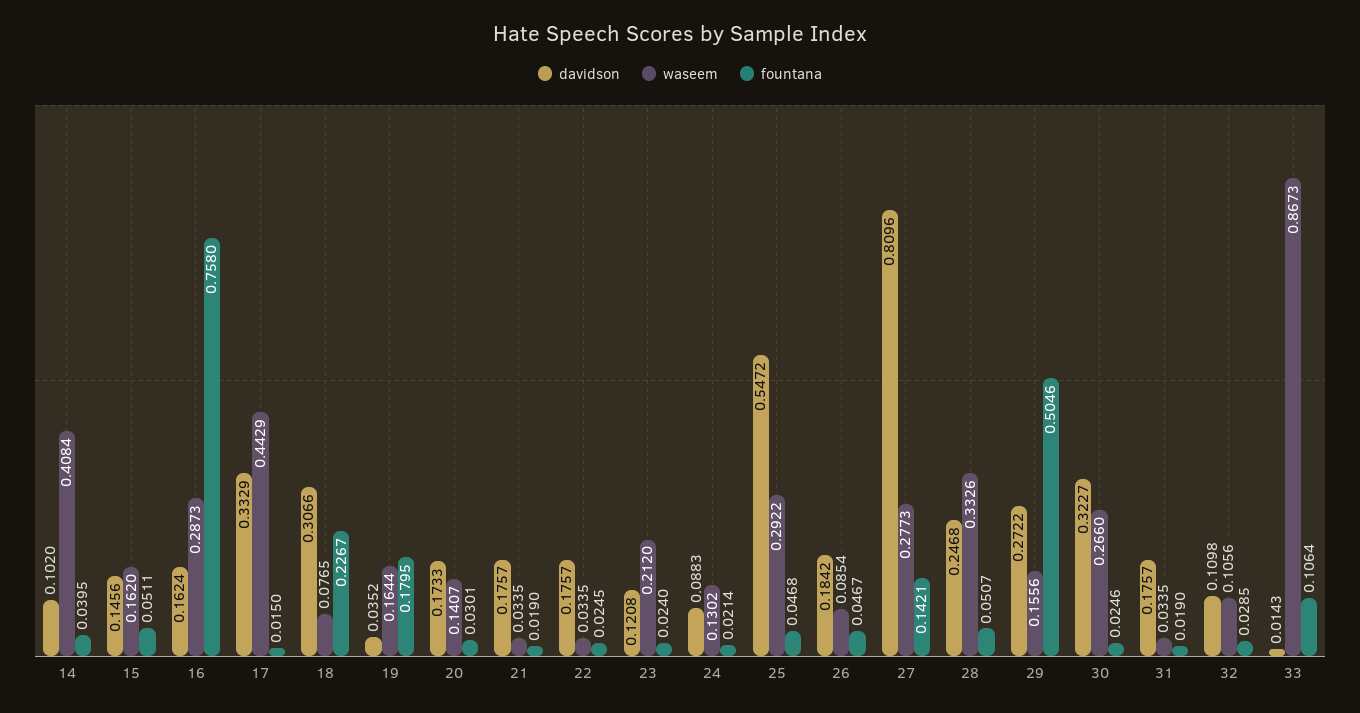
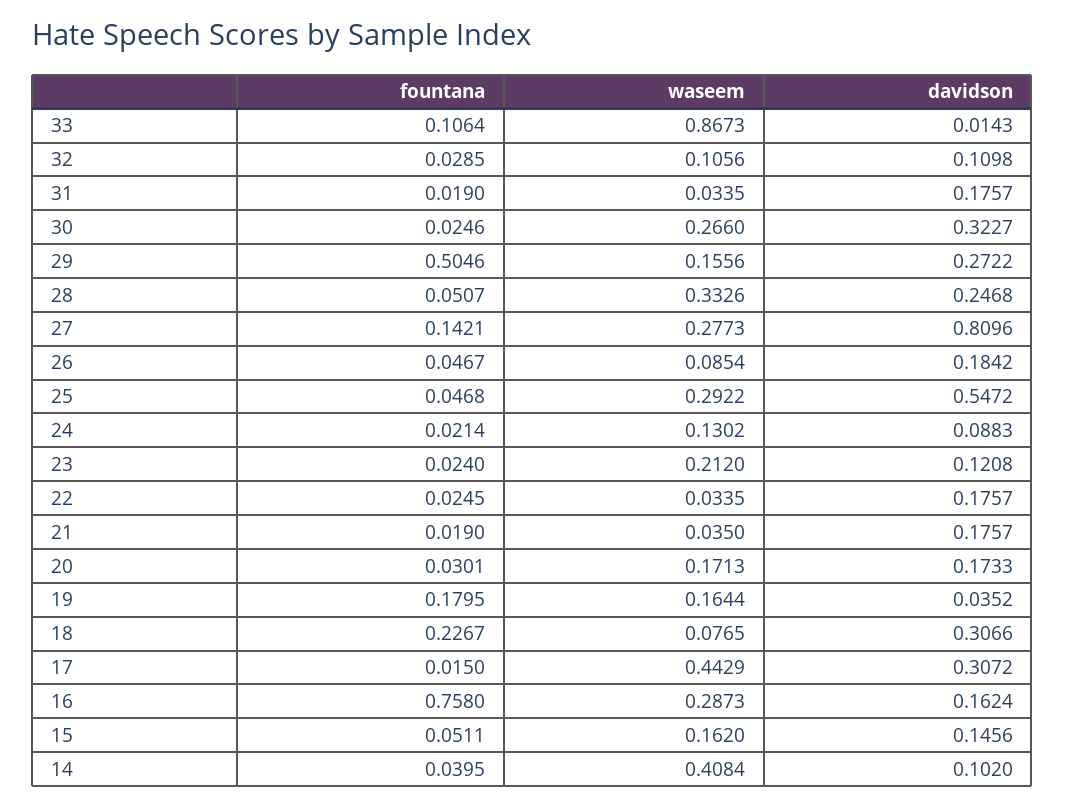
davidson, 17: 0.3329 -> 0.3072
waseem, 20: 0.1407 -> 0.1713
waseem, 21: 0.0335 -> 0.035

